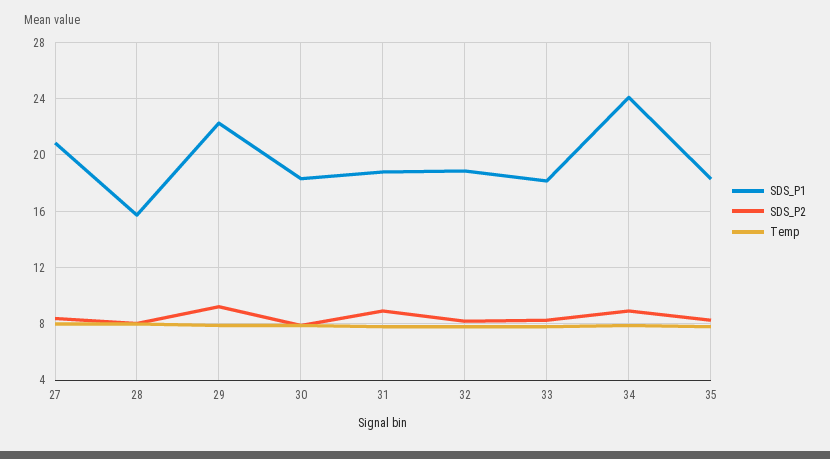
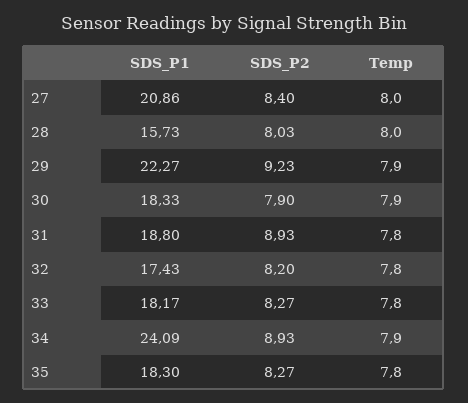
SDS_P1, 32: 19 -> 17.43

